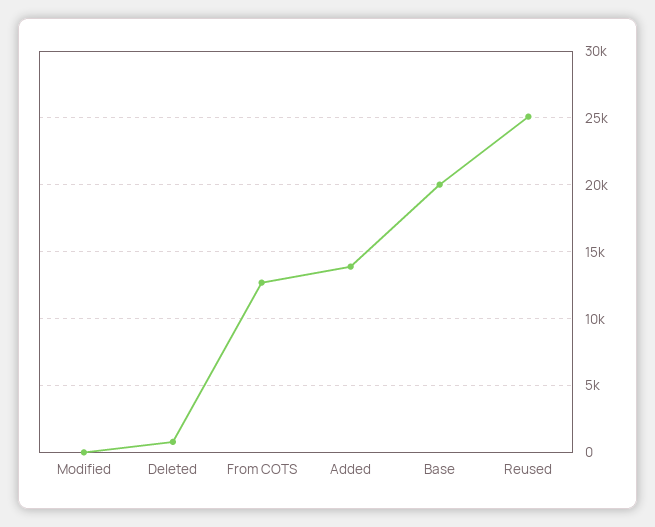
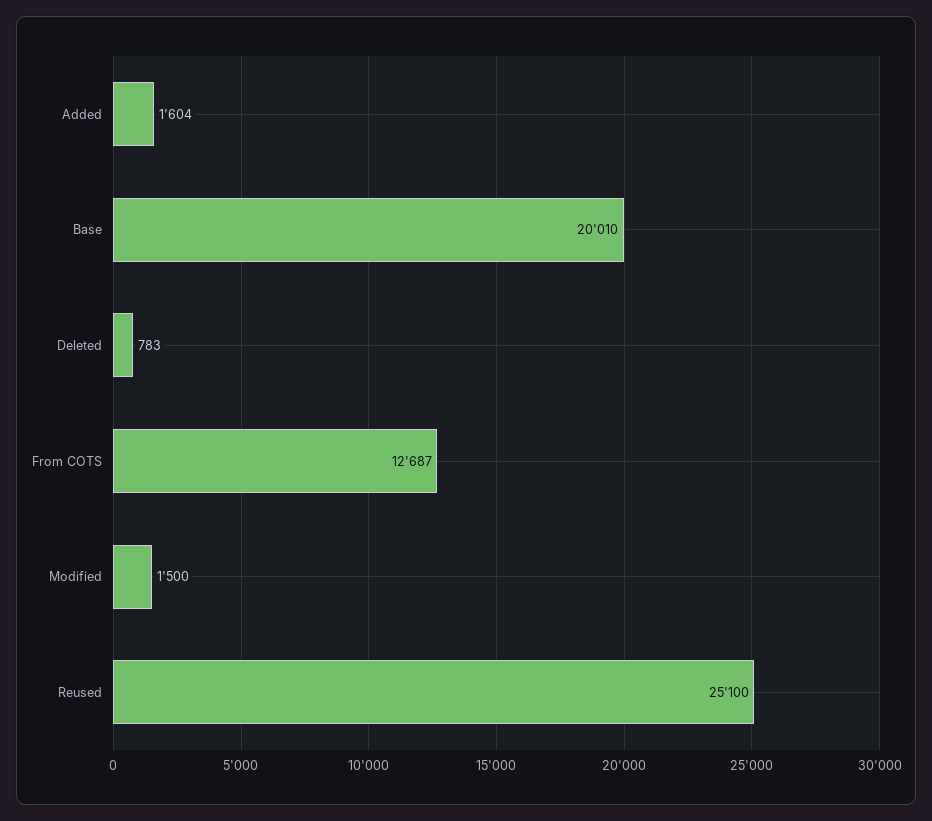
Modified: 0 -> 1500
Added: 14000 -> 1604

